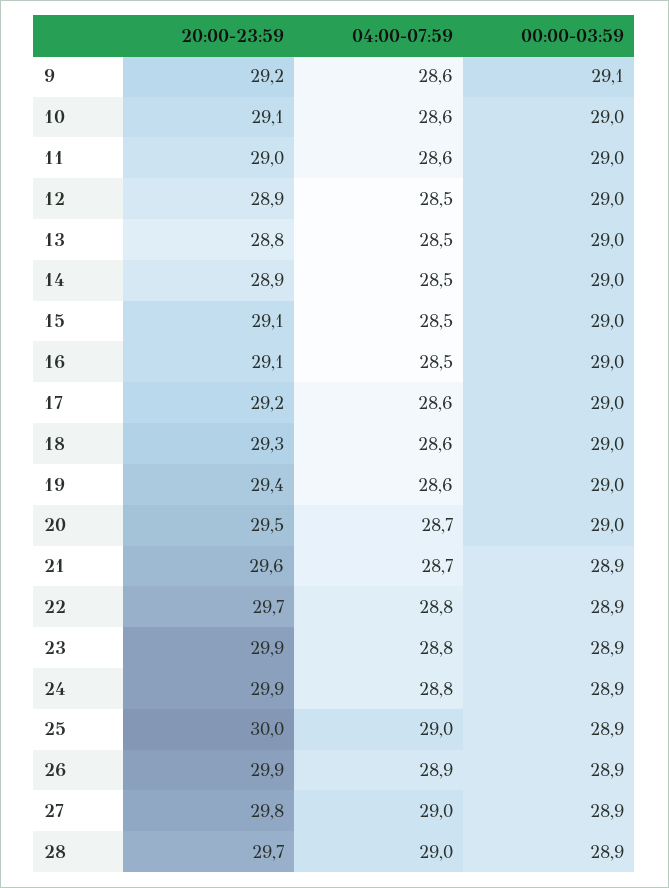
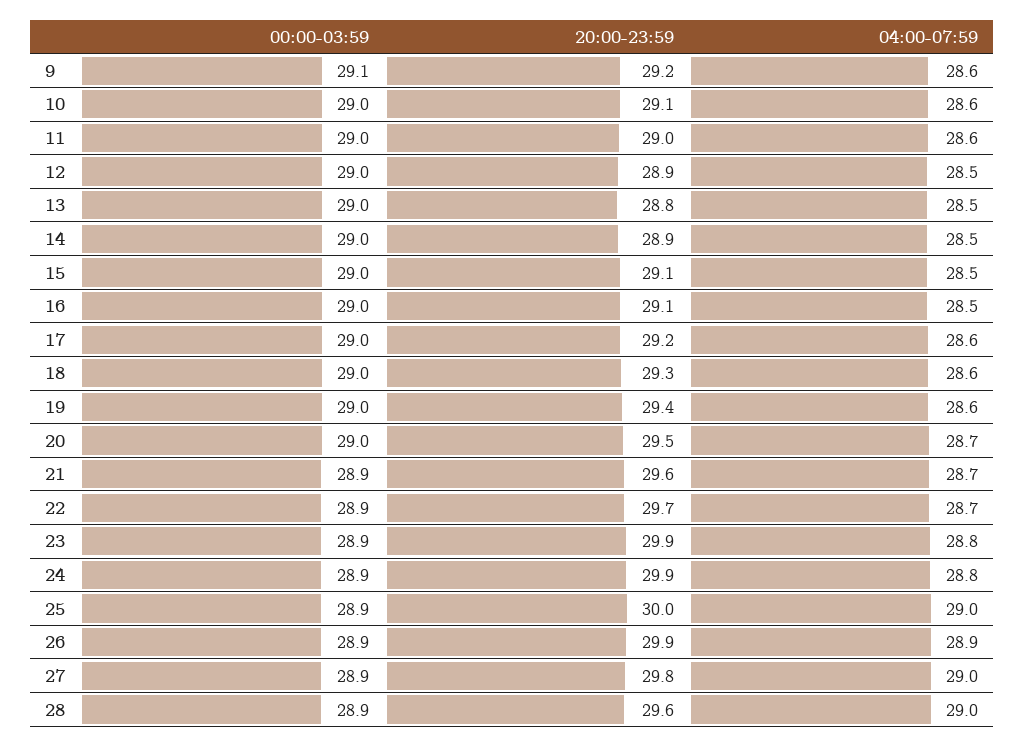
04:00-07:59, 22: 28.8 -> 28.7
20:00-23:59, 28: 29.7 -> 29.6

